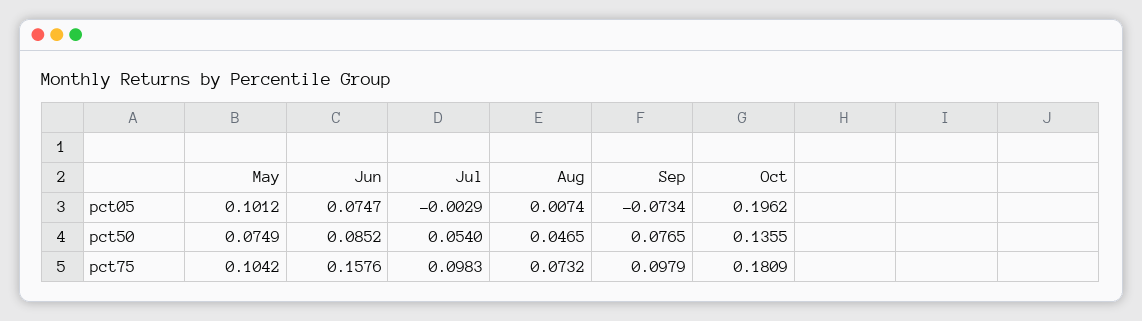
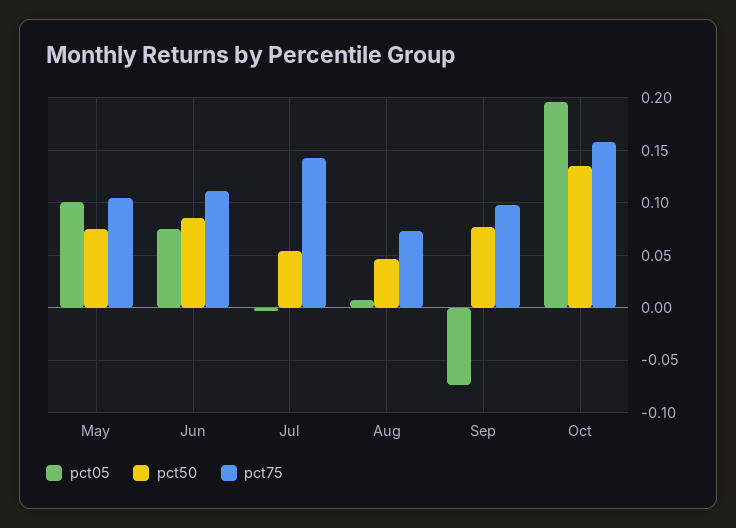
pct75, Jun: 0.1576 -> 0.11
pct75, Jul: 0.0983 -> 0.14
pct75, Oct: 0.1809 -> 0.16

